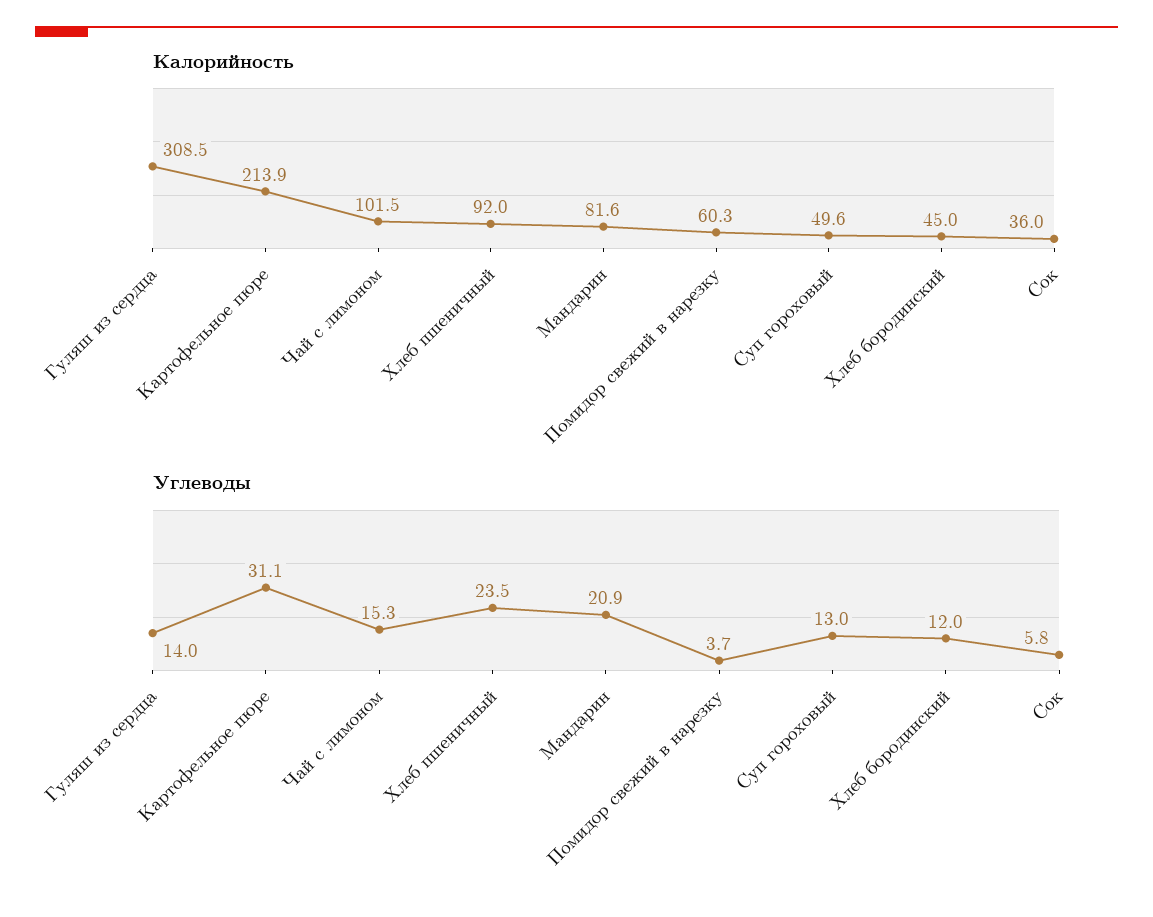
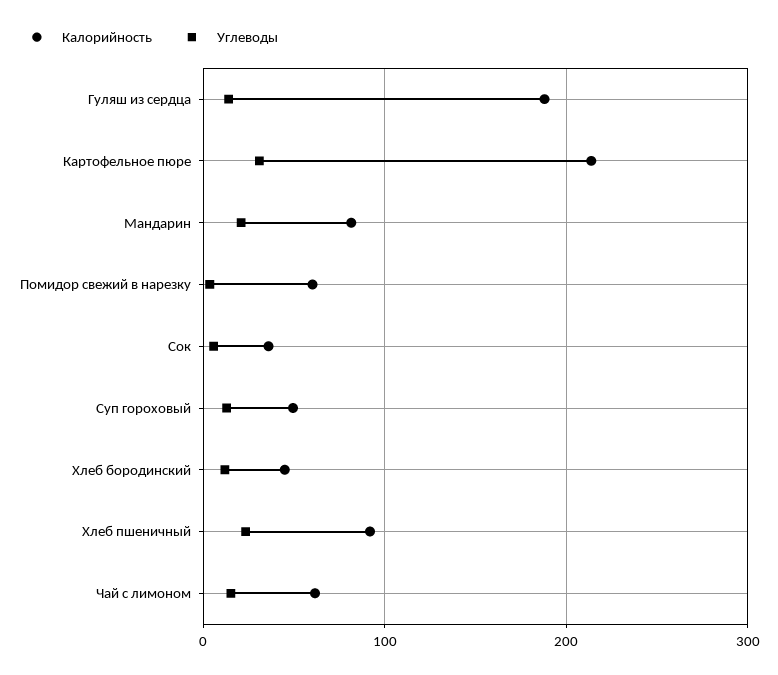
Калорийность, Гуляш из сердца: 308.5 -> 190
Калорийность, Чай с лимоном: 101.5 -> 60

